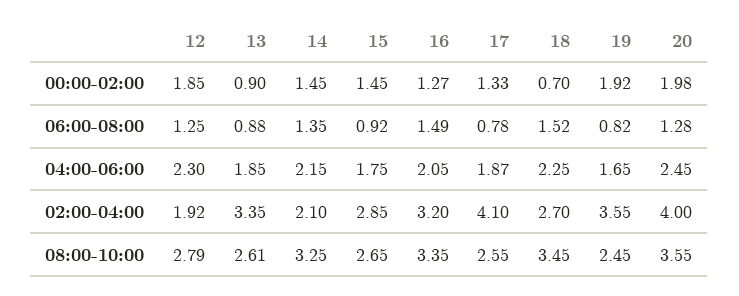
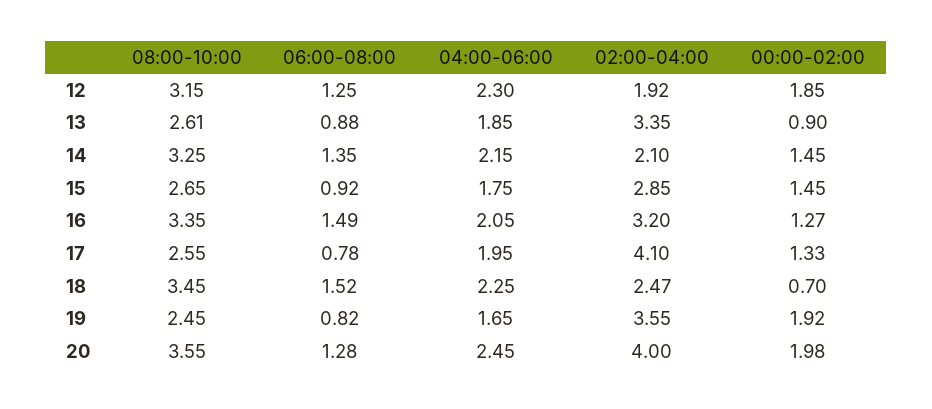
17, 04:00-06:00: 1.87 -> 1.95
18, 02:00-04:00: 2.7 -> 2.47
12, 08:00-10:00: 2.79 -> 3.15

